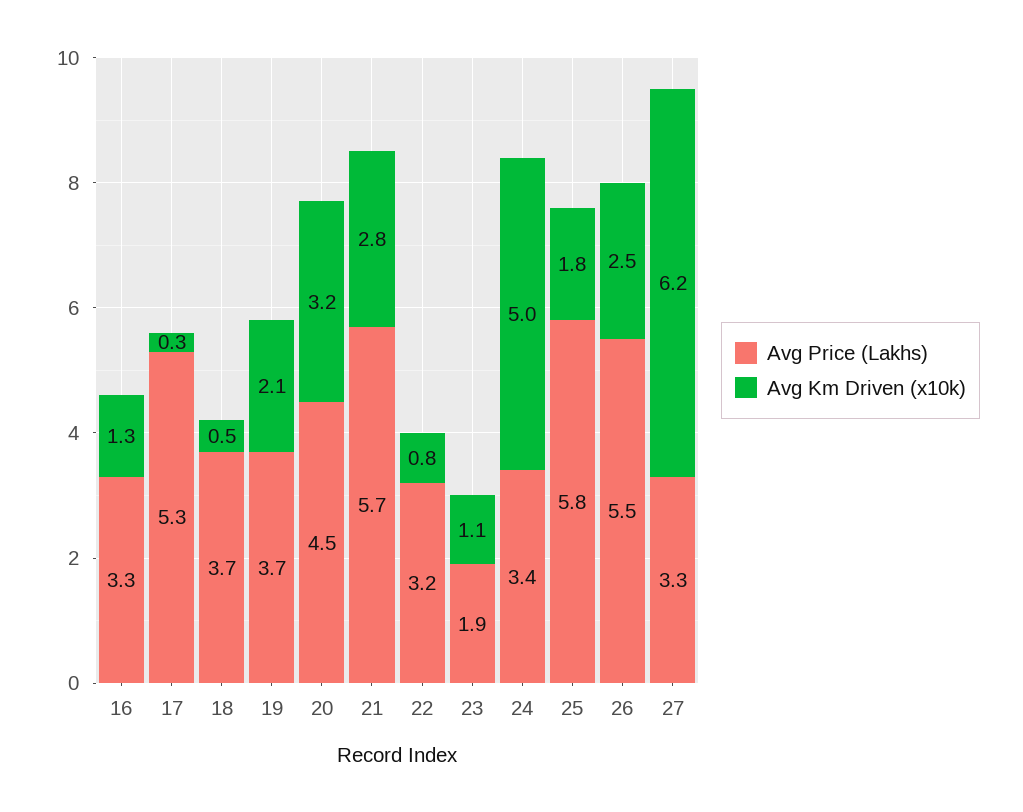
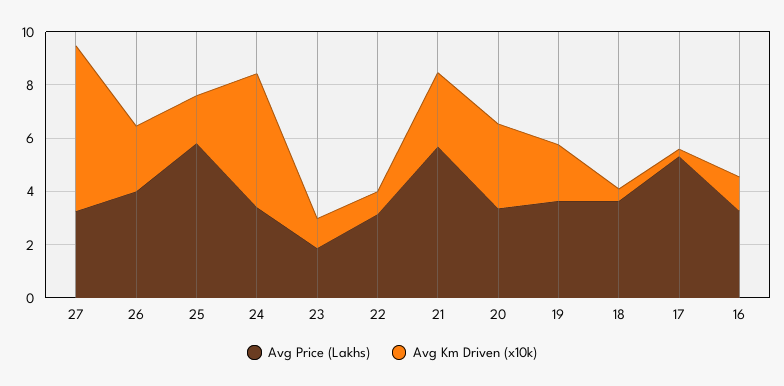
Avg Price (Lakhs), 20: 4.5 -> 3.5
Avg Price (Lakhs), 26: 5.5 -> 4

